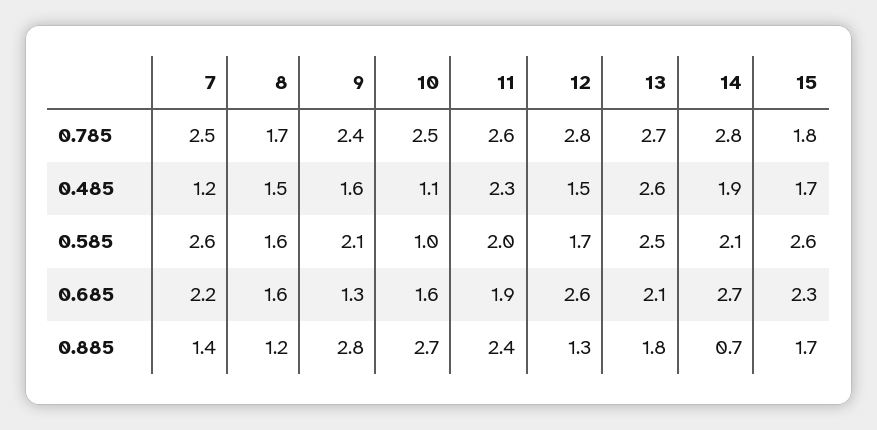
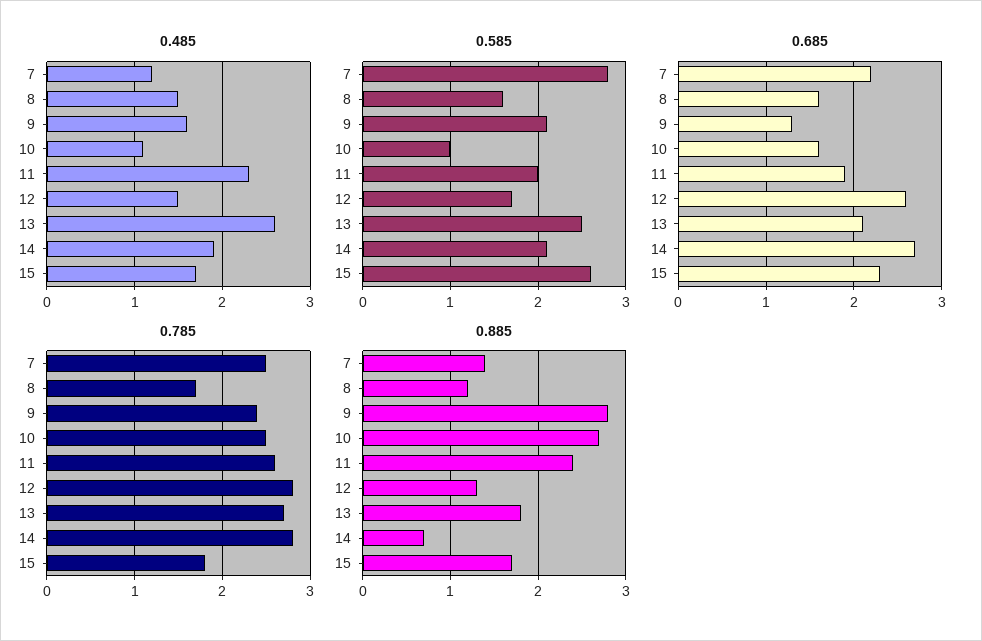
0.585, 7: 2.6 -> 2.8

